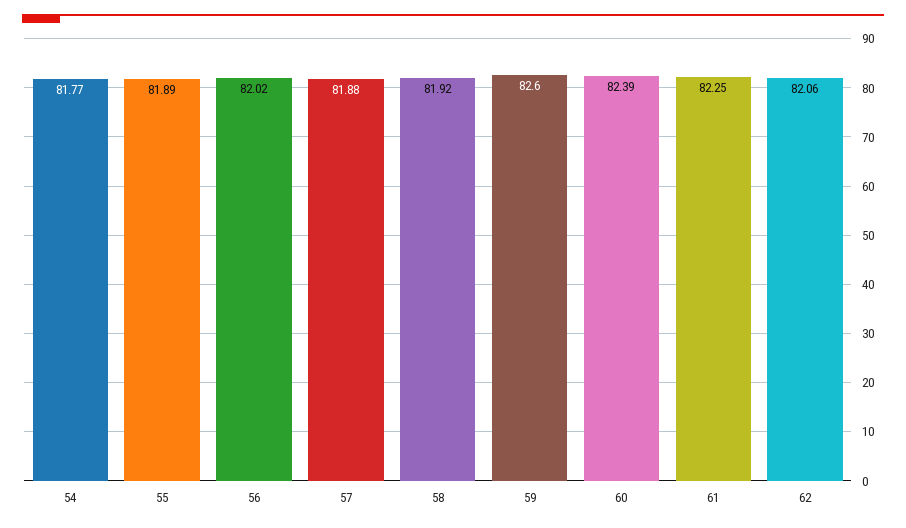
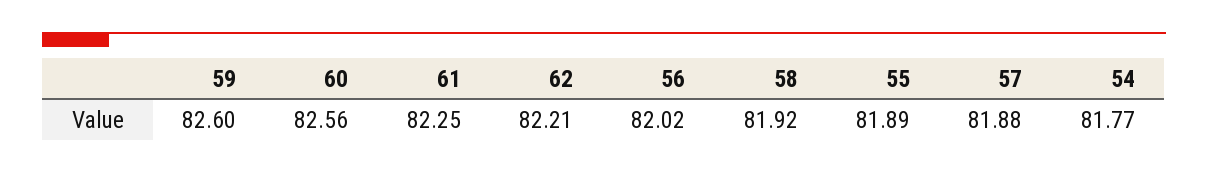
60: 82.39 -> 82.56
62: 82.06 -> 82.21

